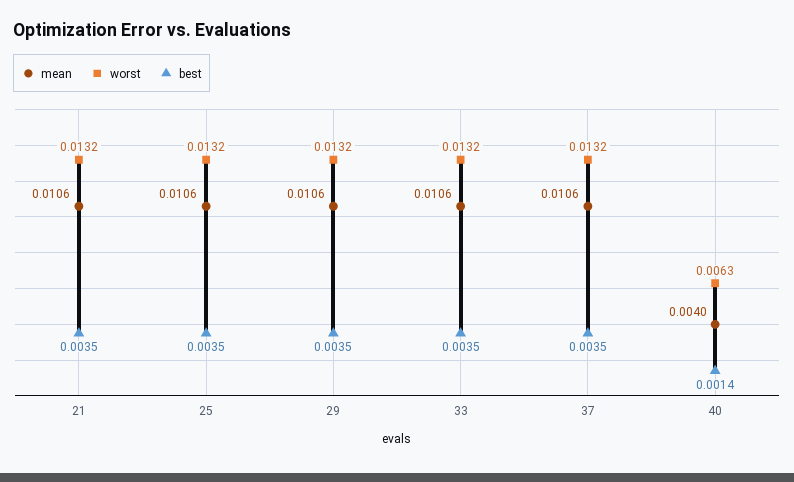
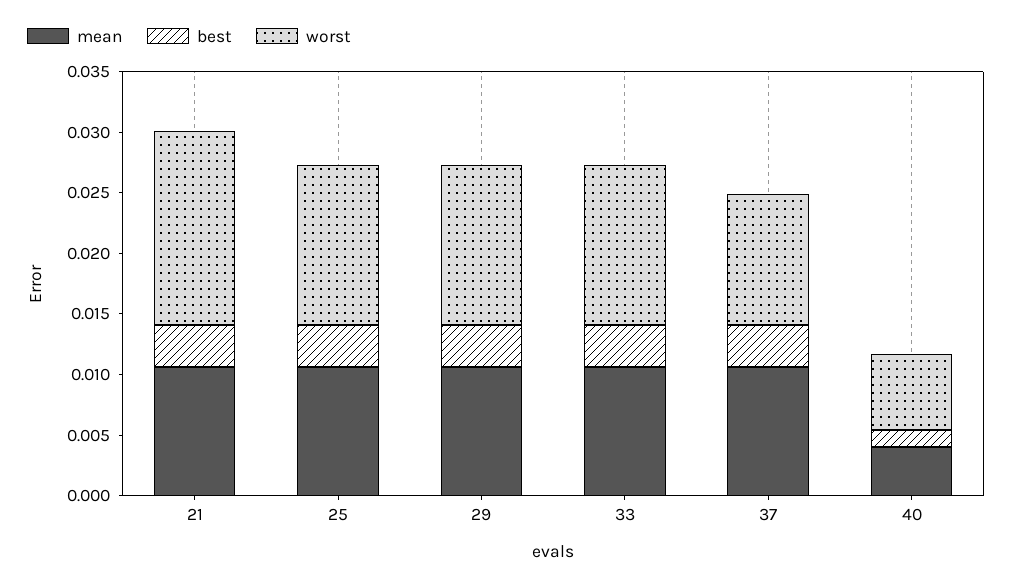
worst, 21: 0.0132 -> 0.016
worst, 37: 0.0132 -> 0.011

